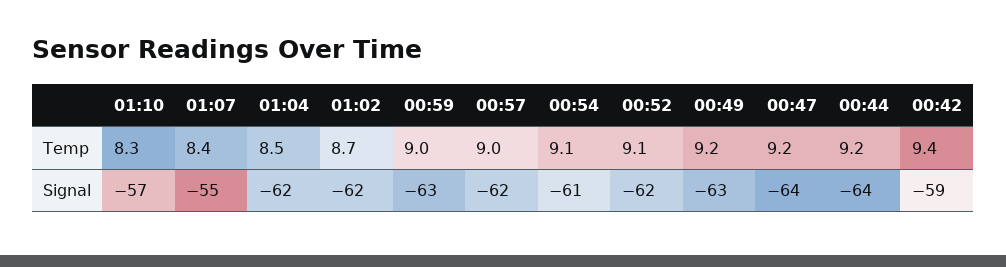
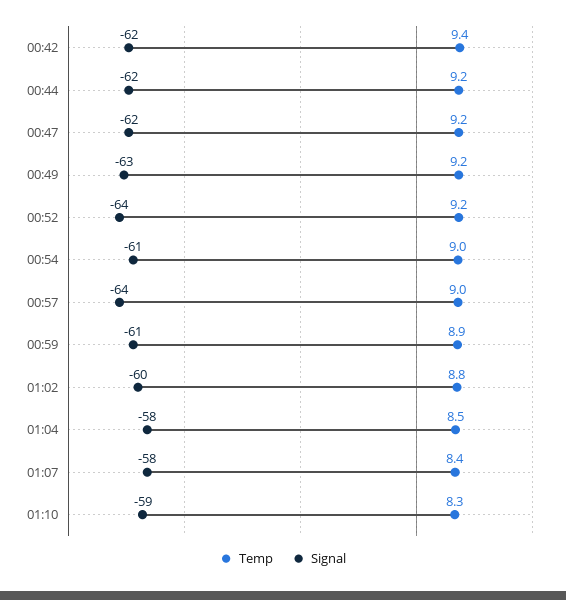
Temp, 01:02: 8.7 -> 8.8
Temp, 00:59: 9 -> 8.9
Temp, 00:54: 9.1 -> 9
Temp, 00:52: 9.1 -> 9.2
Signal, 01:10: -57 -> -59
Signal, 01:07: -55 -> -58
Signal, 01:04: -62 -> -58
Signal, 01:02: -62 -> -60
Signal, 00:59: -63 -> -61
Signal, 00:57: -62 -> -64
Signal, 00:52: -62 -> -64
Signal, 00:47: -64 -> -62
Signal, 00:44: -64 -> -62
Signal, 00:42: -59 -> -62

